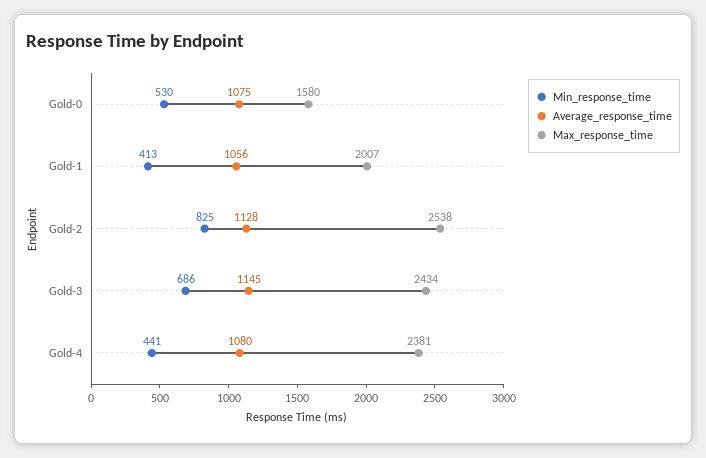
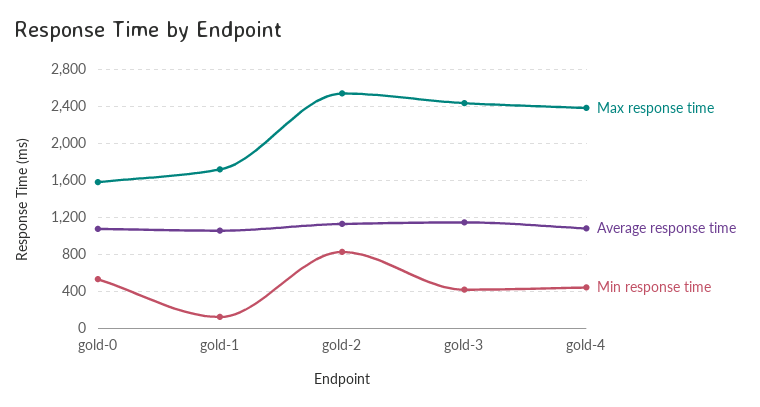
Min_response_time, Gold-1: 413 -> 100
Max_response_time, Gold-1: 2007 -> 1700
Min_response_time, Gold-3: 686 -> 400

